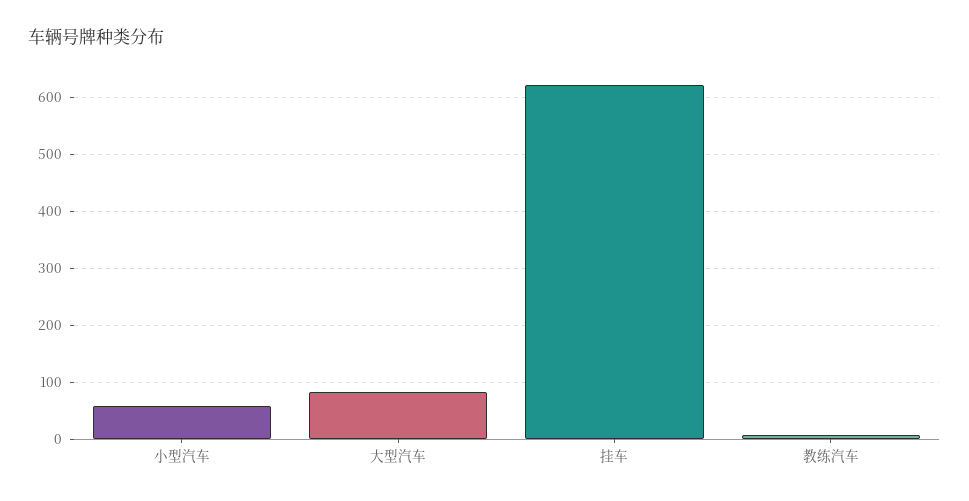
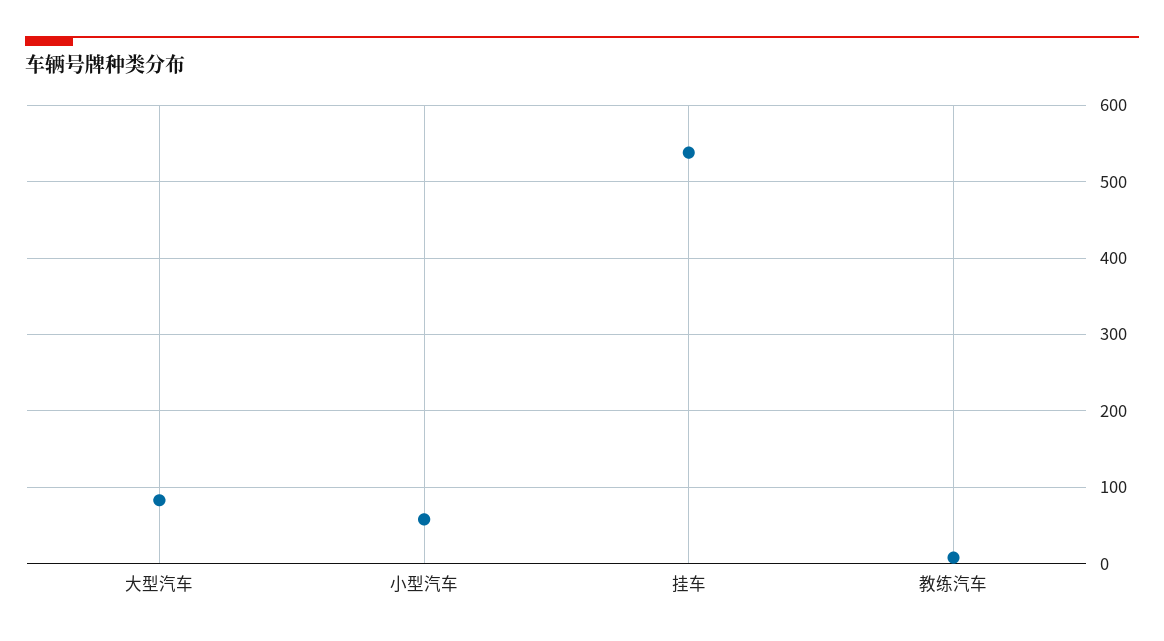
挂车: 620 -> 540

